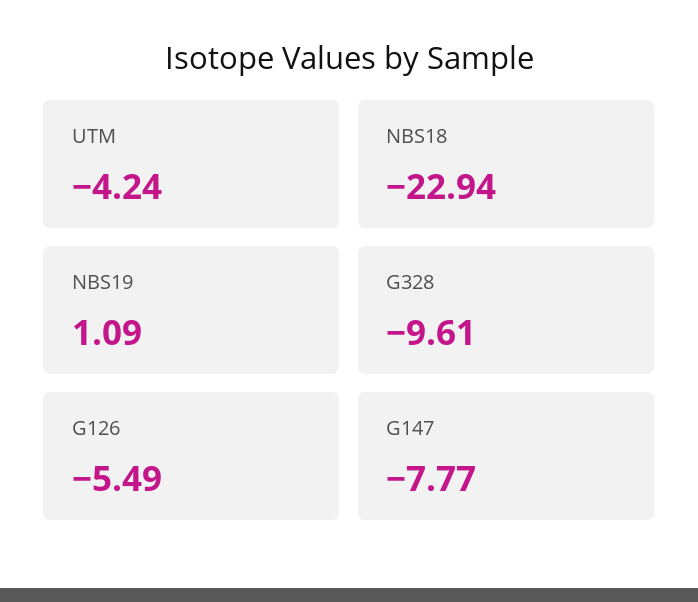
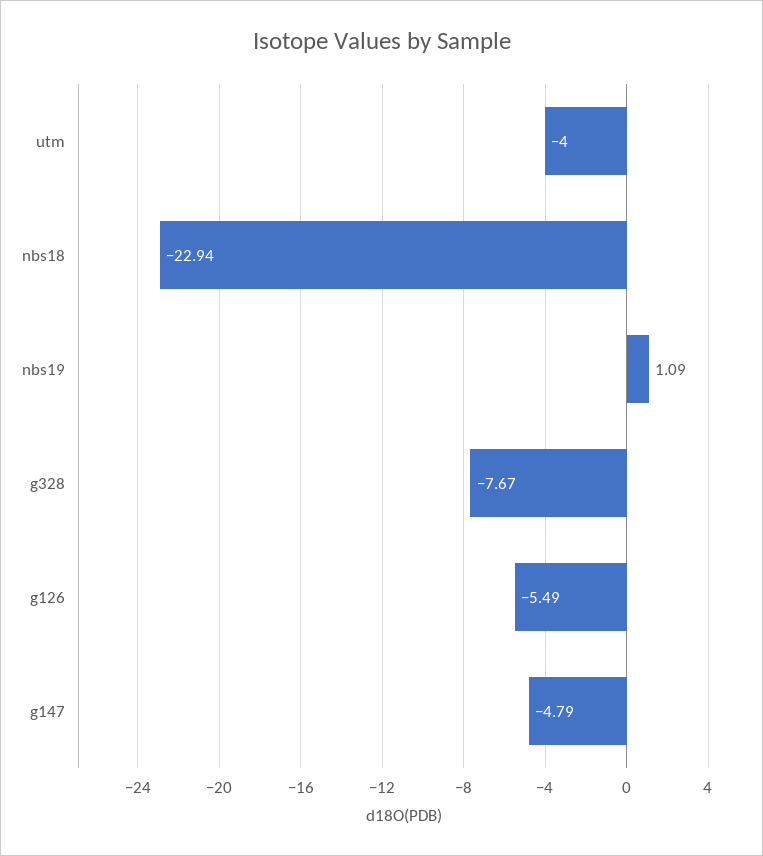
UTM: -4.24 -> -4
G328: -9.61 -> -7.67
G147: -7.77 -> -4.79

